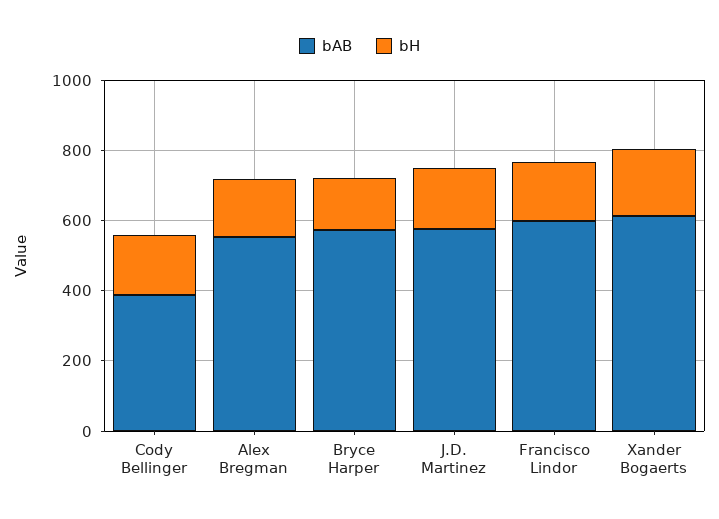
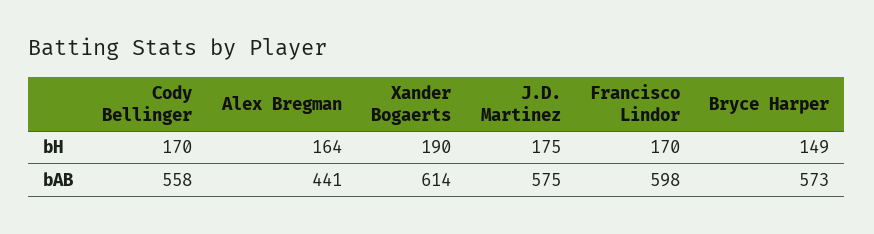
bAB, Cody Bellinger: 400 -> 558
bAB, Alex Bregman: 550 -> 441

